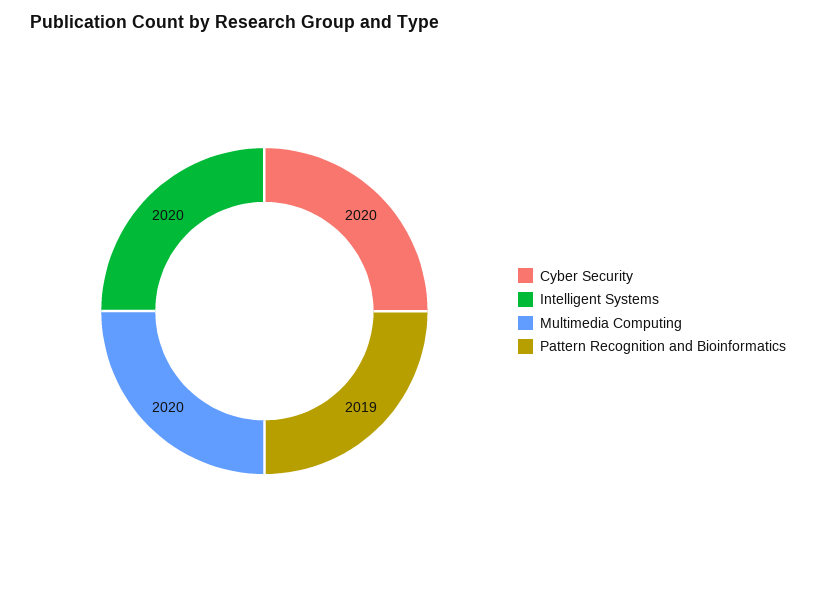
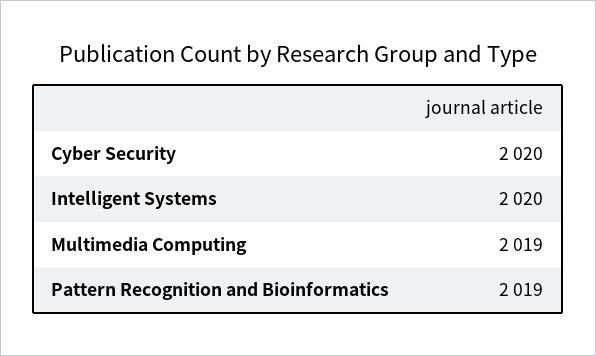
Multimedia Computing: 2020 -> 2019

